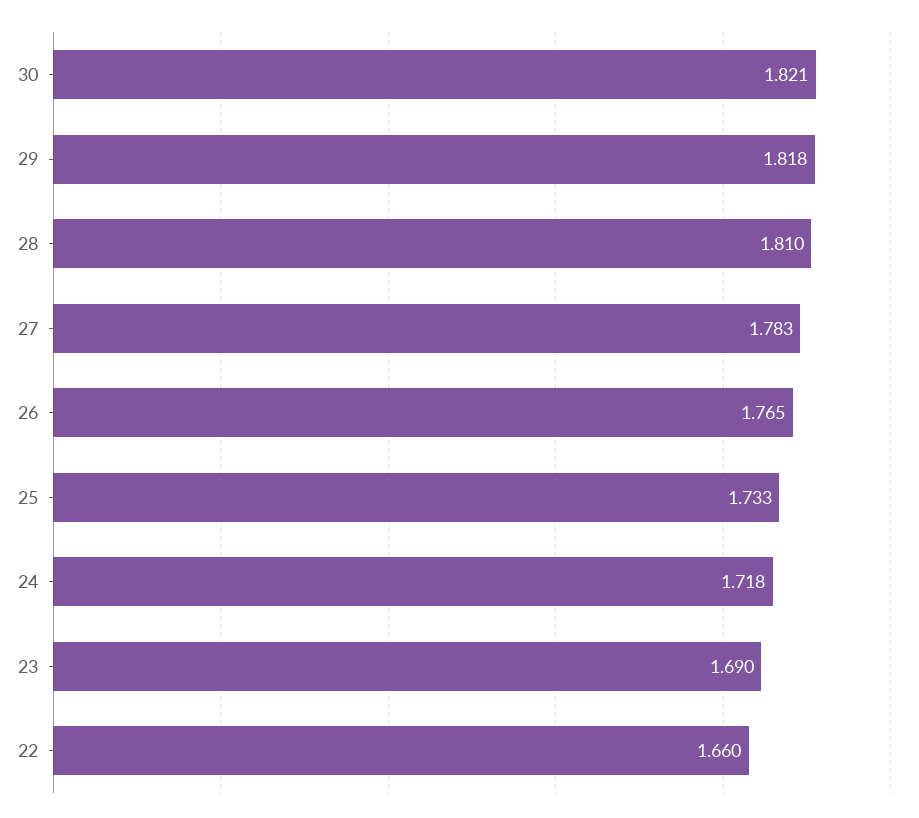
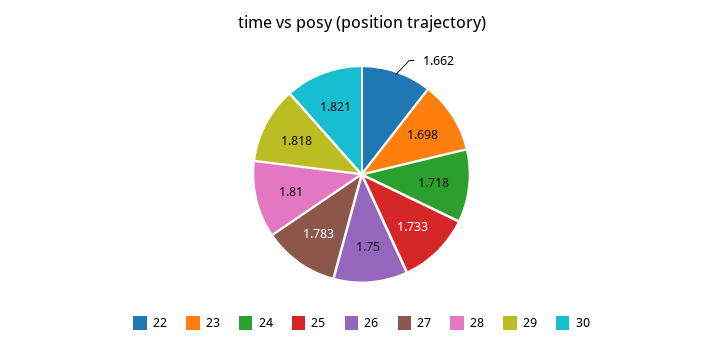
26: 1.765 -> 1.75
23: 1.69 -> 1.698
22: 1.66 -> 1.662

